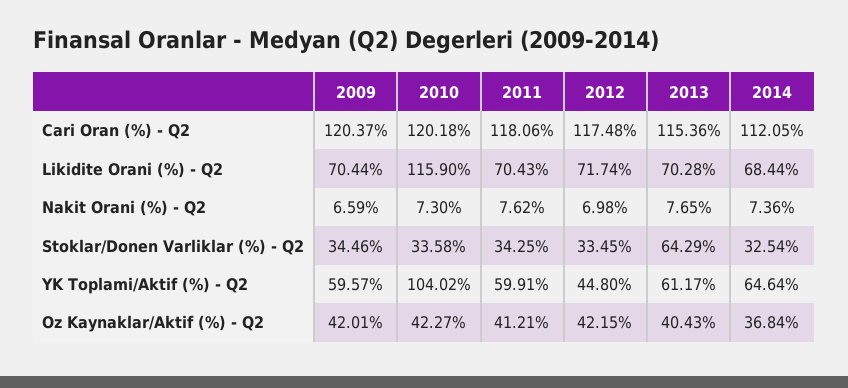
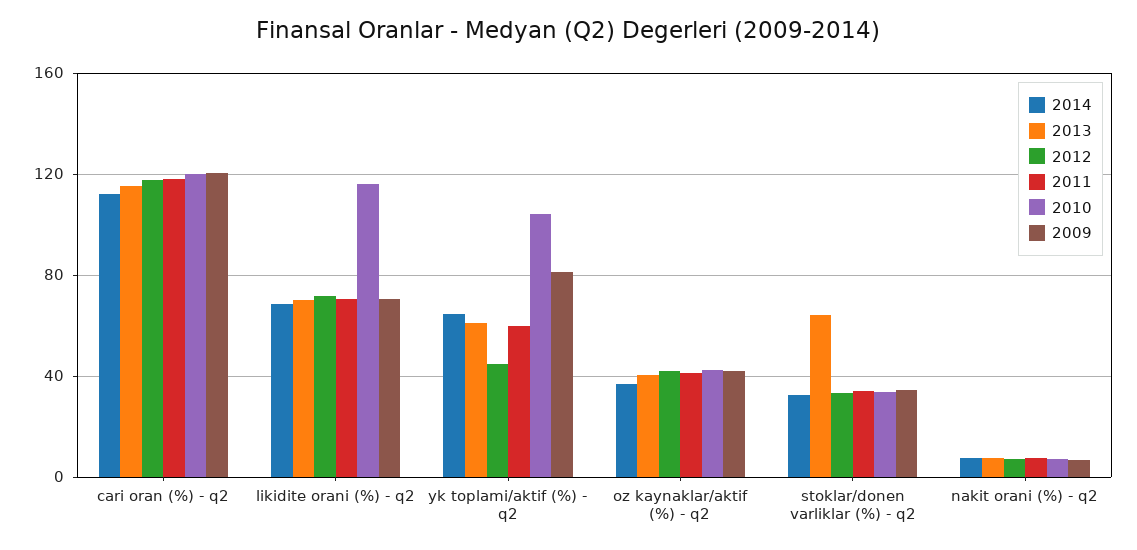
2009, YK Toplami/Aktif (%) - Q2: 59.57 -> 80

